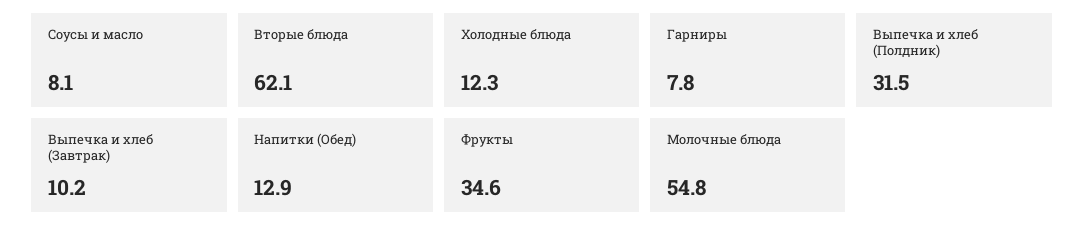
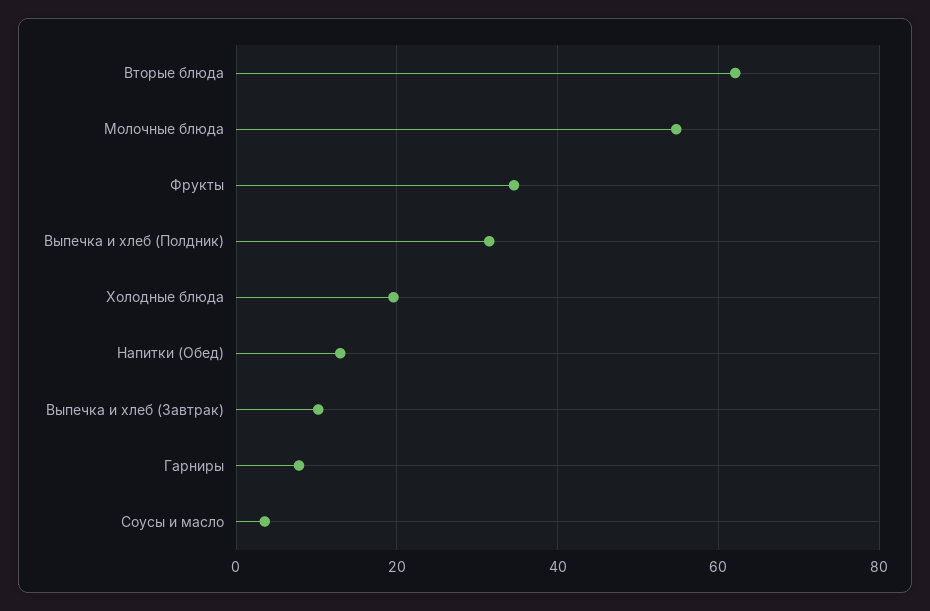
Соусы и масло: 8.1 -> 4
Холодные блюда: 12.3 -> 20

